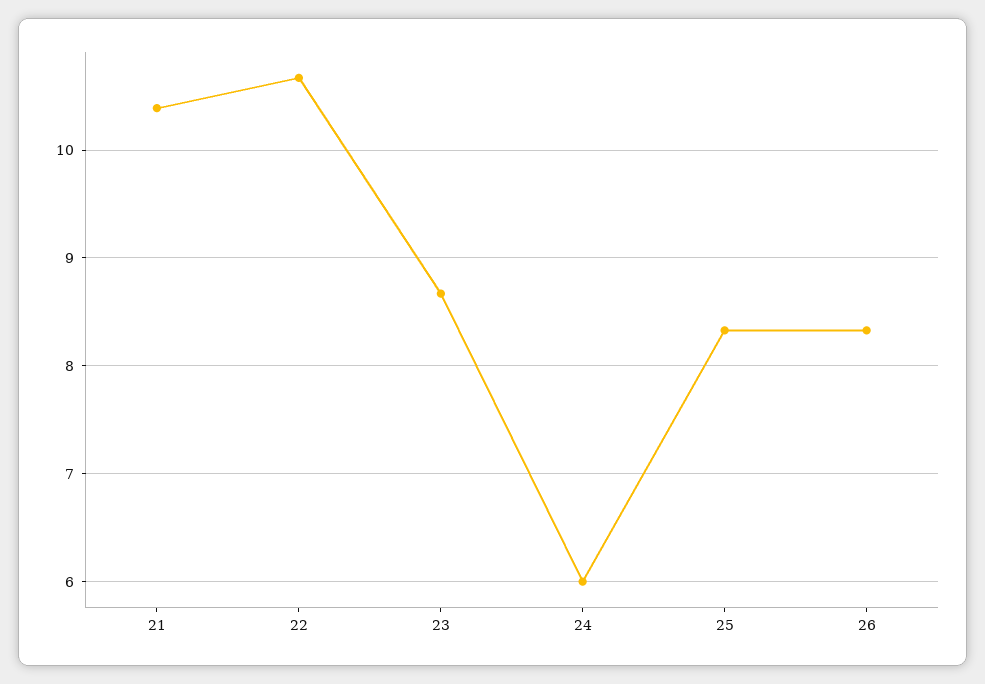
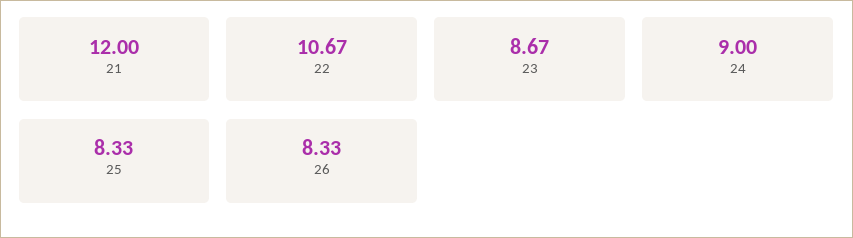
21: 10.4 -> 12
24: 6 -> 9

